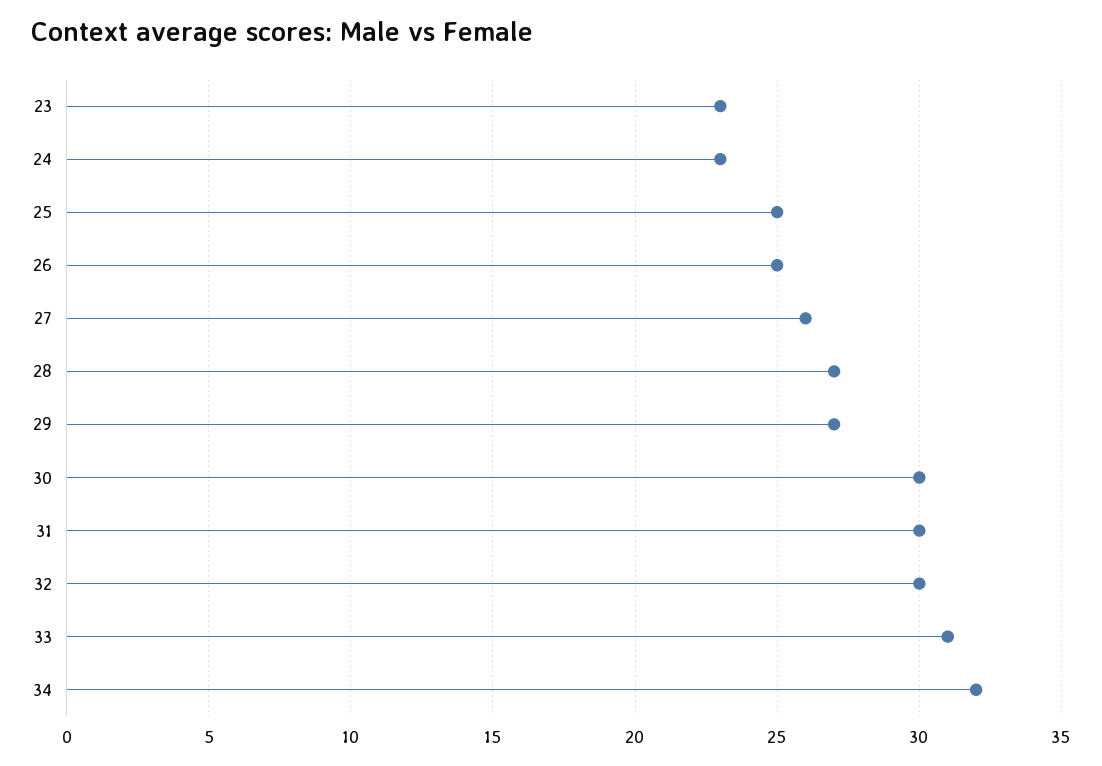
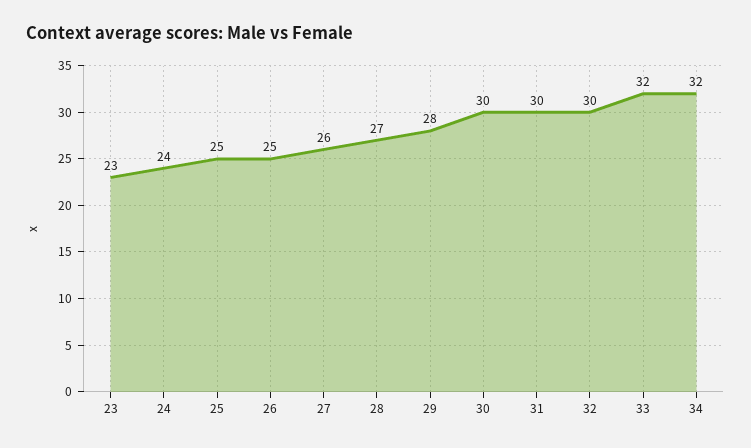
24: 23 -> 24
29: 27 -> 28
33: 31 -> 32

